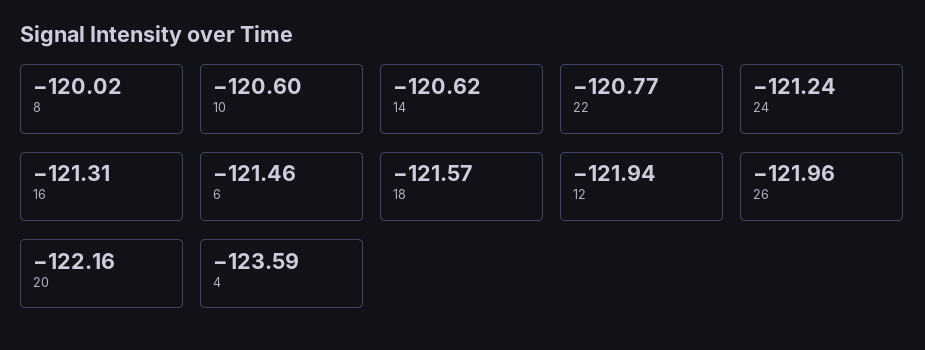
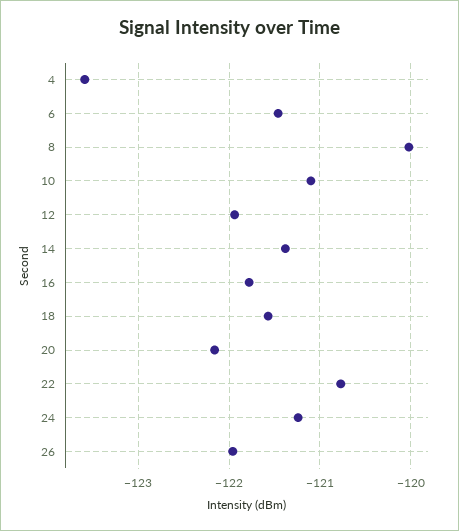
10: -120.6 -> -121.1
14: -120.62 -> -121.4
16: -121.31 -> -121.8

